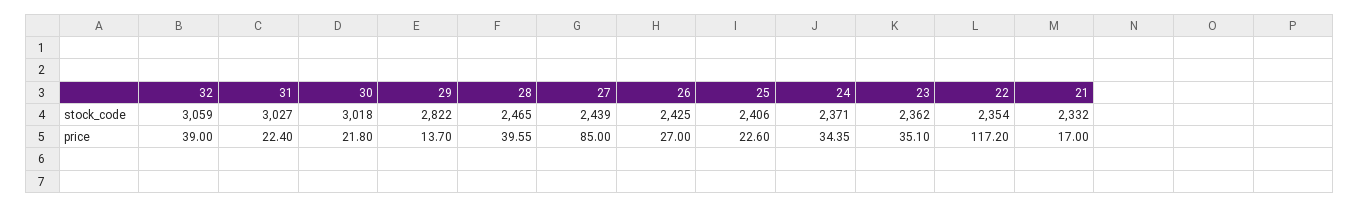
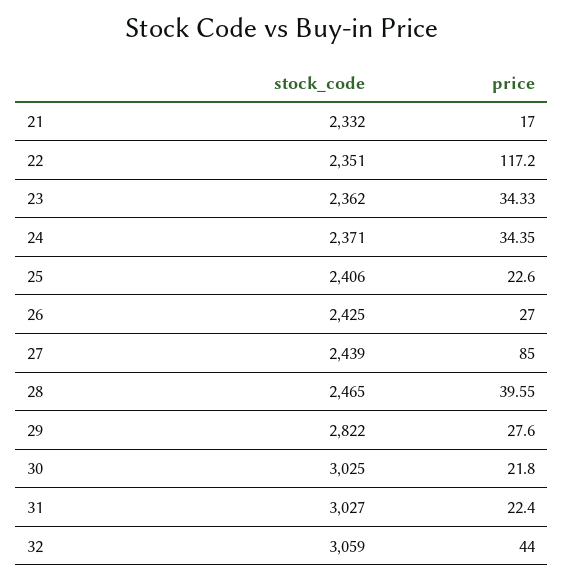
30, stock_code: 3018 -> 3025
22, stock_code: 2354 -> 2351
32, price: 39 -> 44
29, price: 13.7 -> 27.6
23, price: 35.1 -> 34.33

